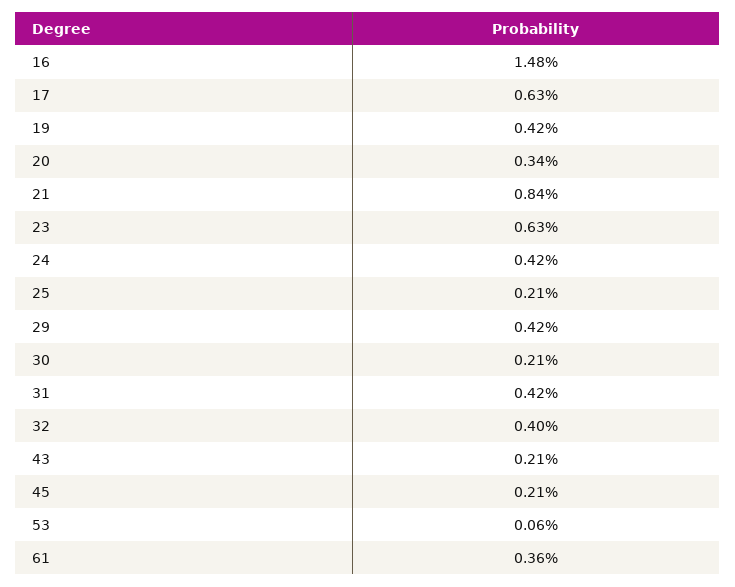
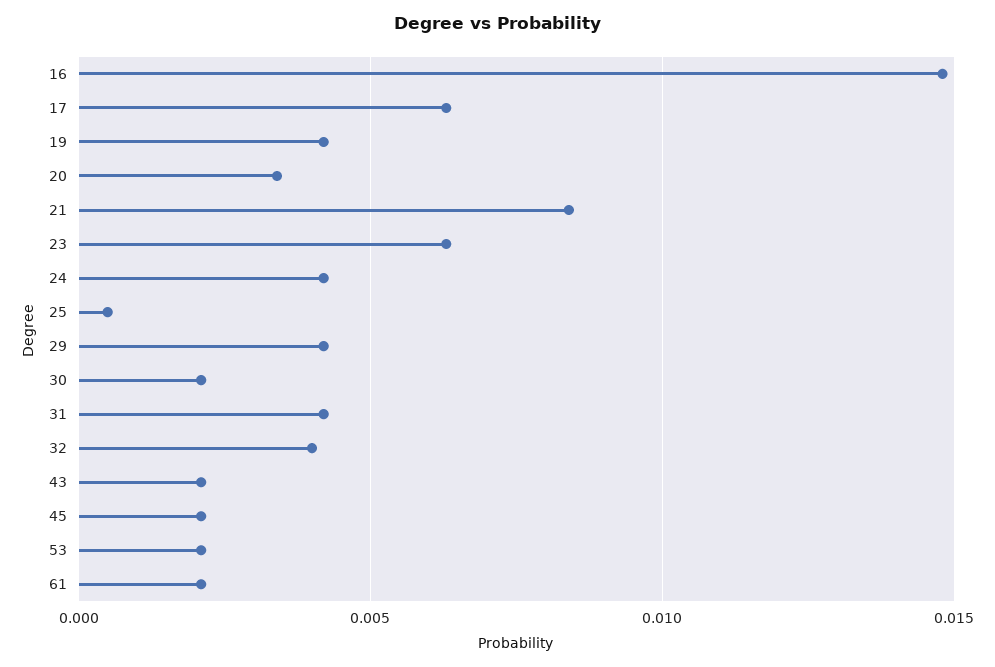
25: 0.0021 -> 0.0005
53: 0.0006 -> 0.002
61: 0.0036 -> 0.002

